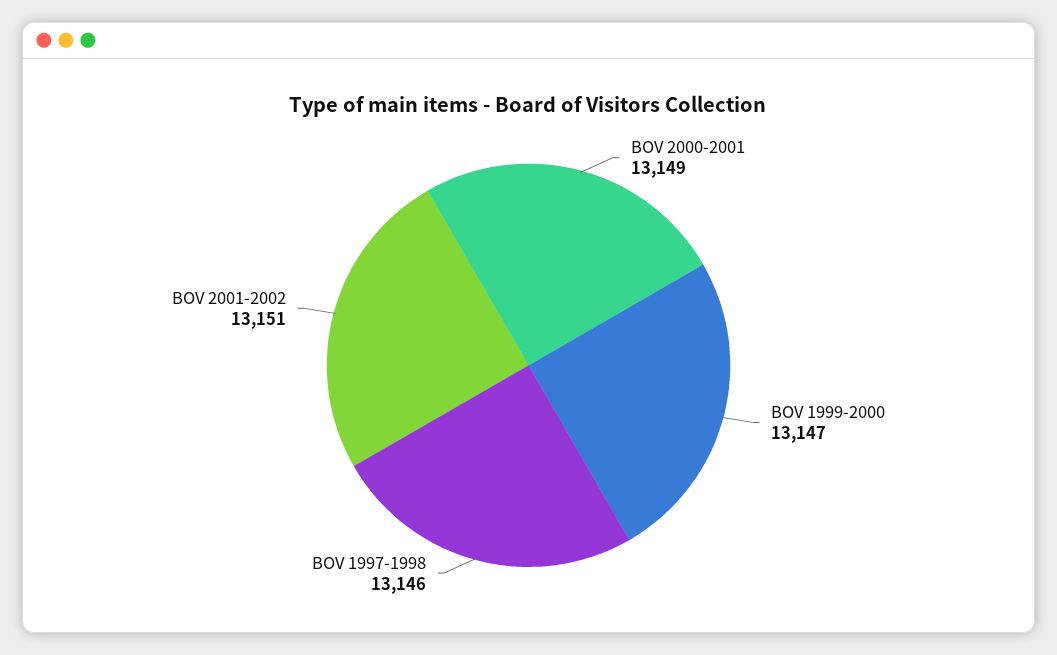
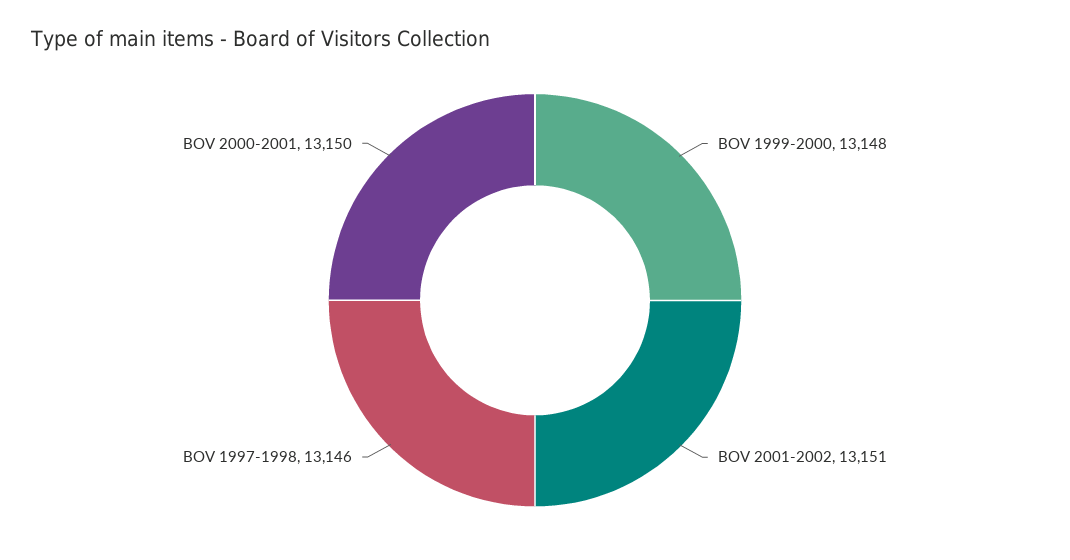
BOV 2000-2001: 13149 -> 13150
BOV 1999-2000: 13147 -> 13148

